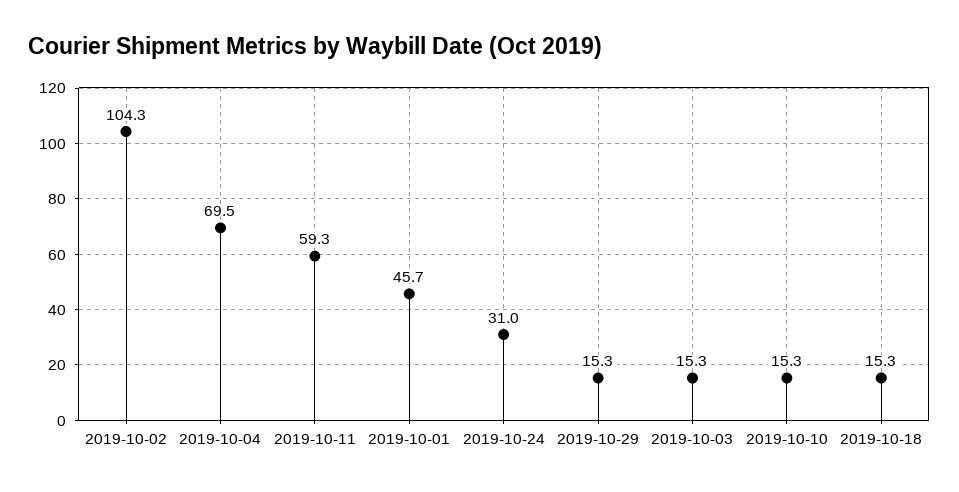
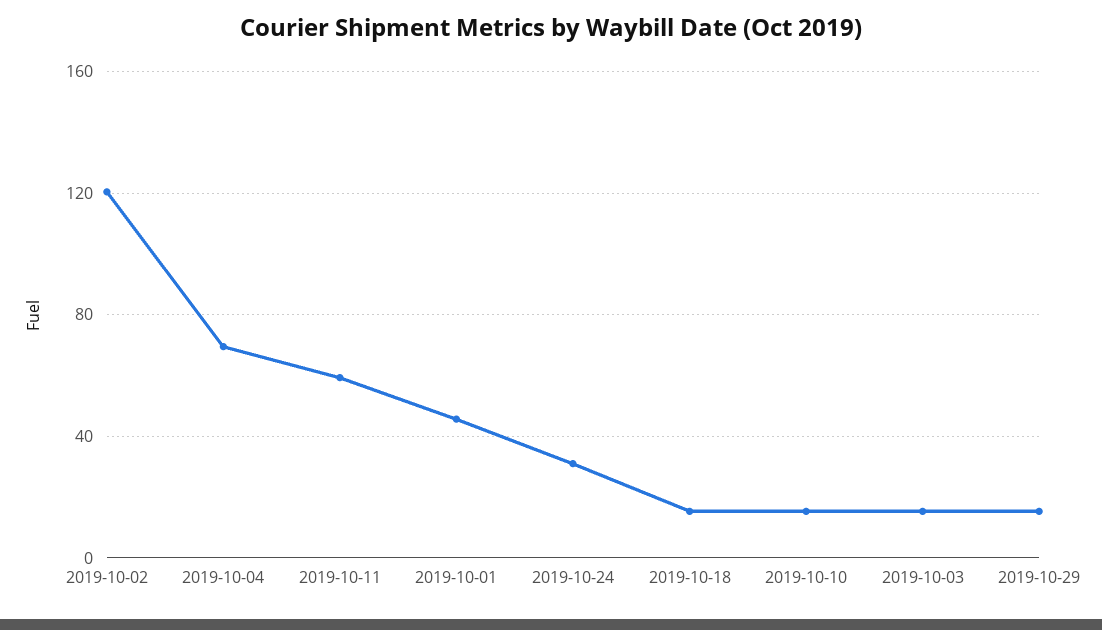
2019-10-02: 104.3 -> 120

